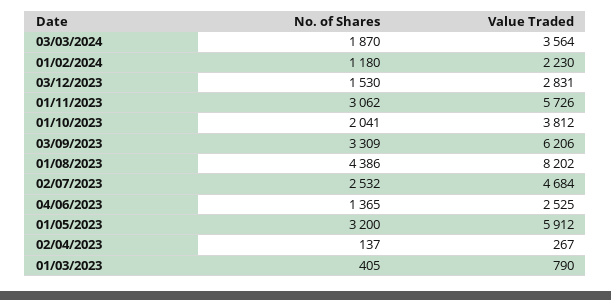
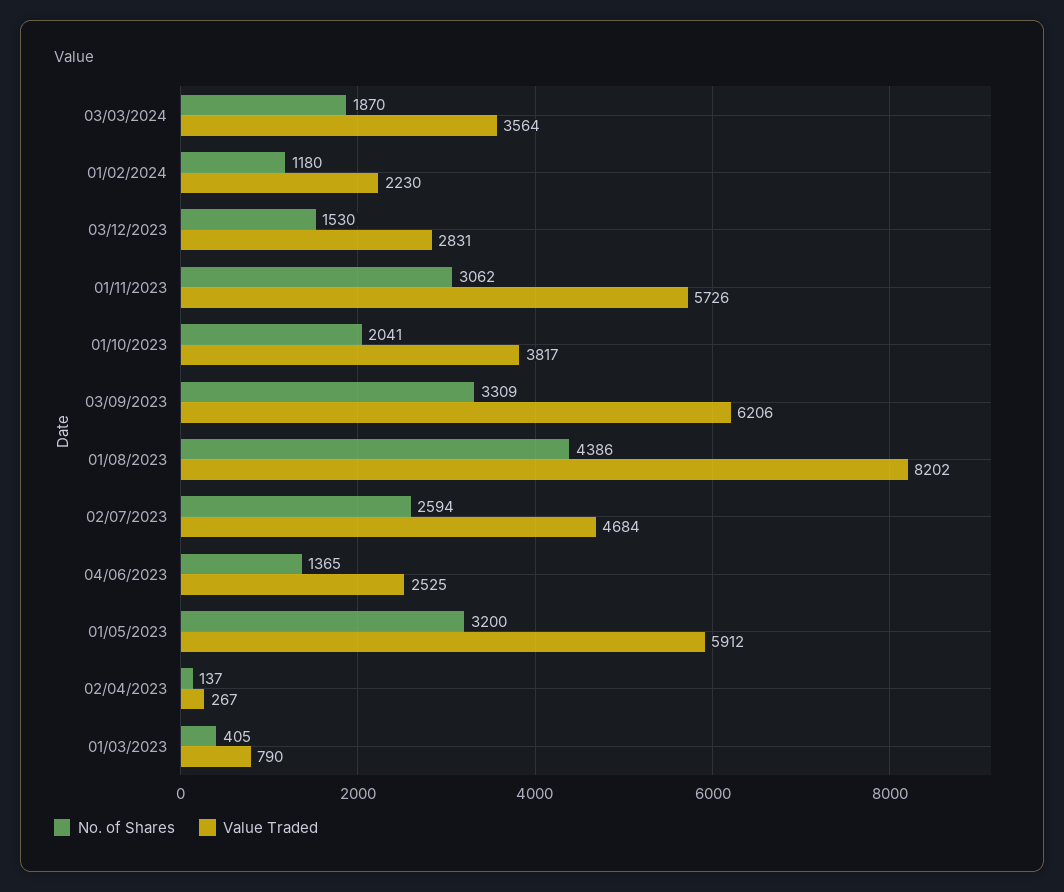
Value Traded, 01/10/2023: 3812 -> 3817
No. of Shares, 02/07/2023: 2532 -> 2594

